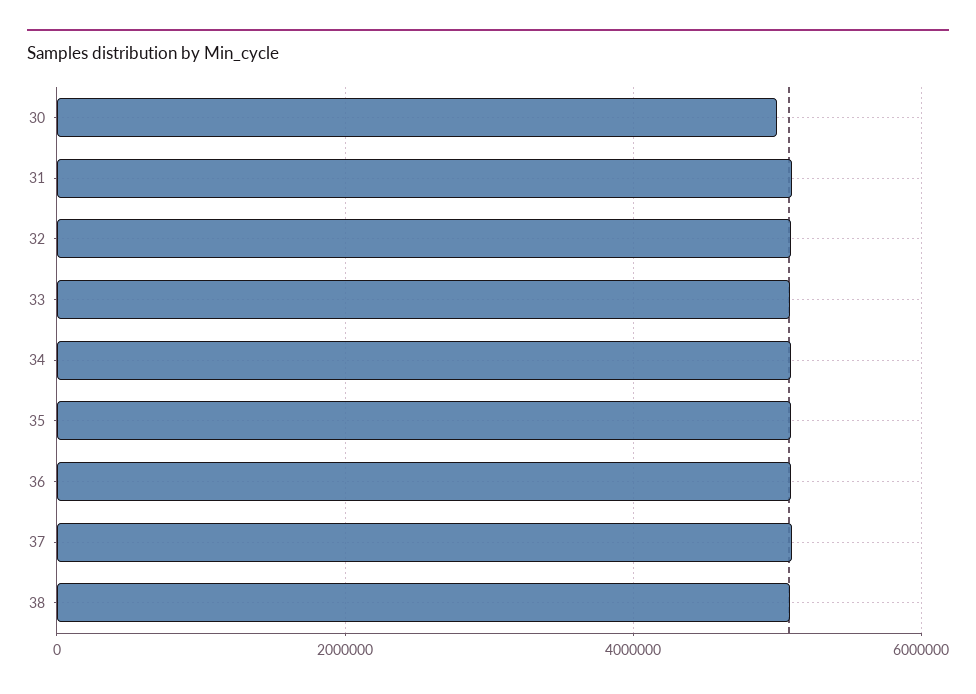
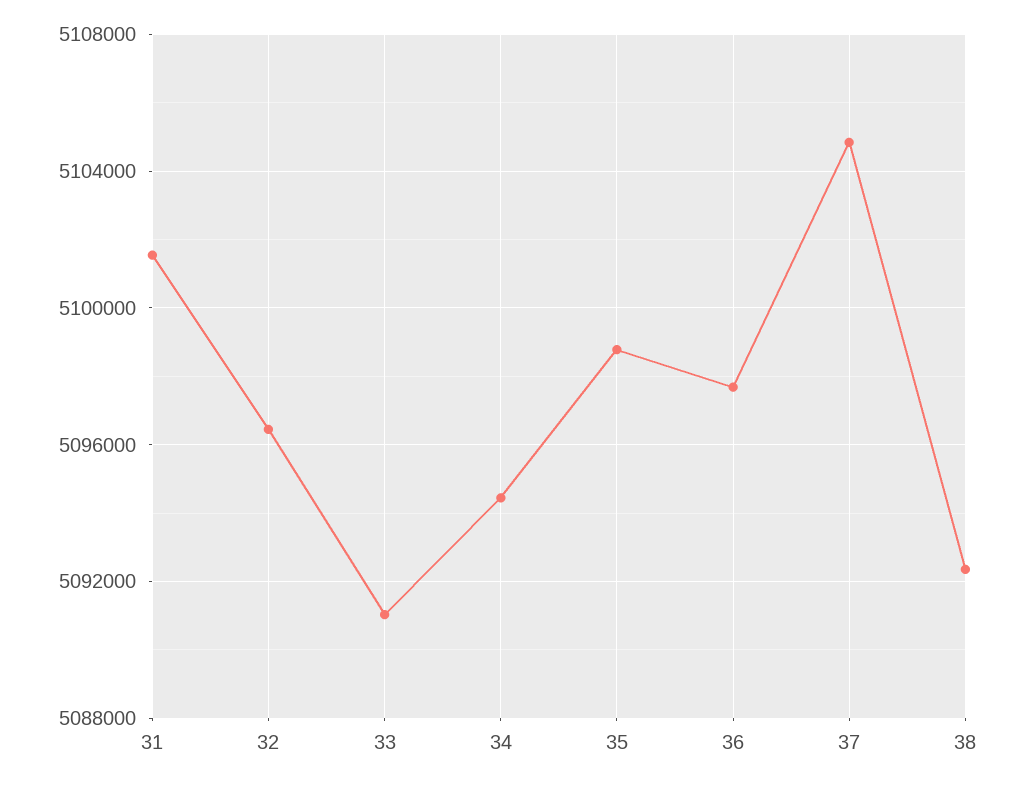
30: 5000000 -> none

